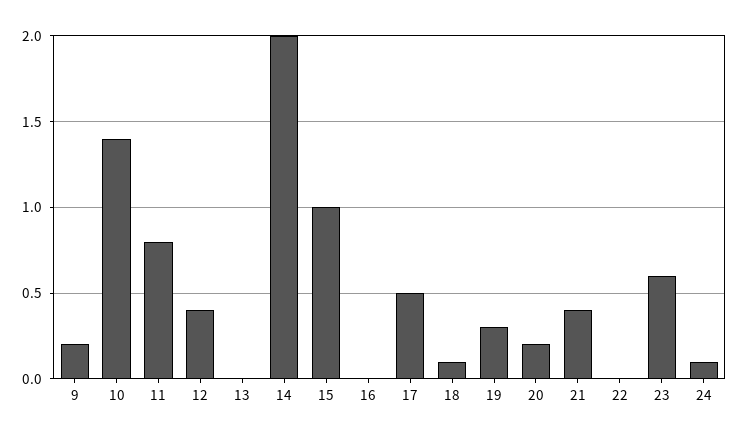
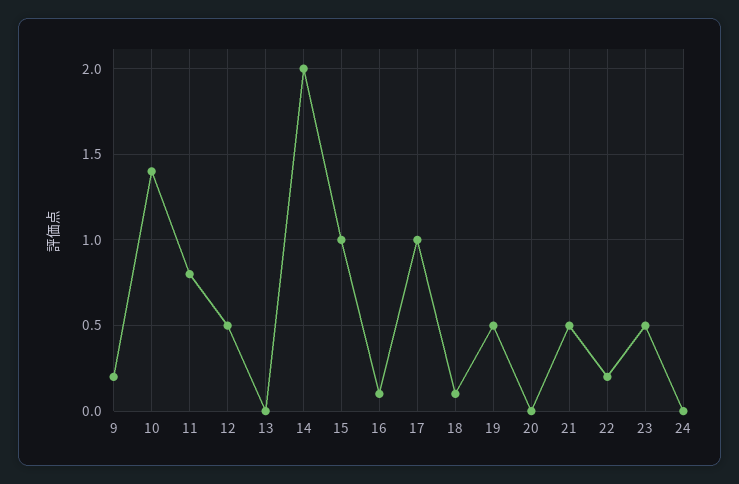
12: 0.4 -> 0.5
16: 0 -> 0.1
17: 0.5 -> 1
19: 0.3 -> 0.5
20: 0.2 -> 0
21: 0.4 -> 0.5
22: 0 -> 0.2
23: 0.6 -> 0.5
24: 0.1 -> 0

